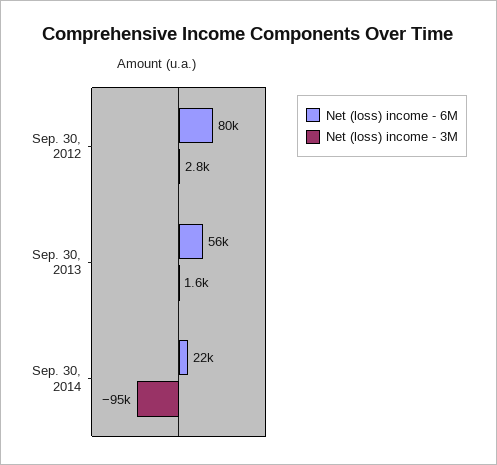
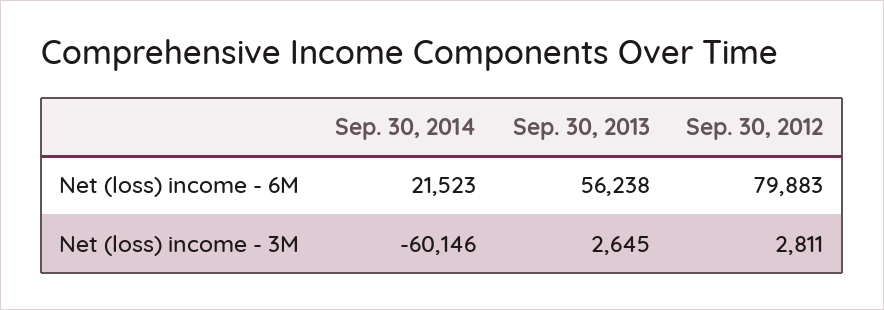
Net (loss) income - 3M, Sep. 30, 2013: 1600 -> 2645
Net (loss) income - 3M, Sep. 30, 2014: -95000 -> -60146

